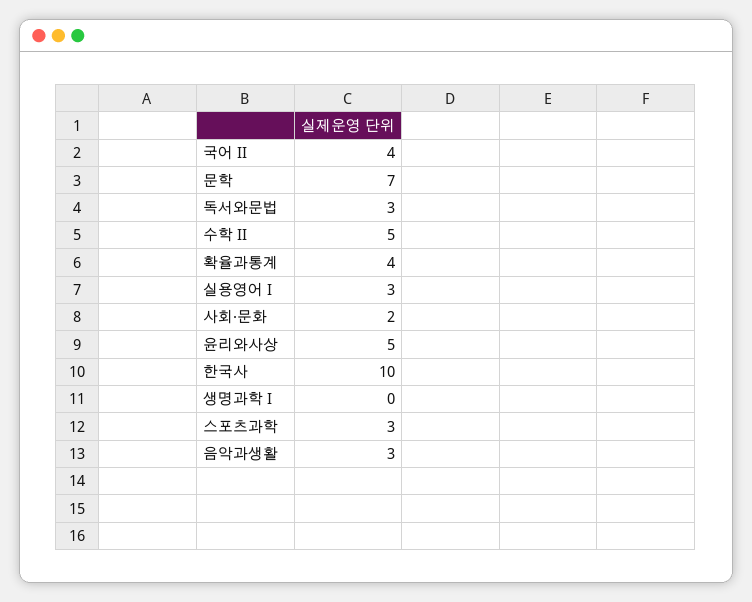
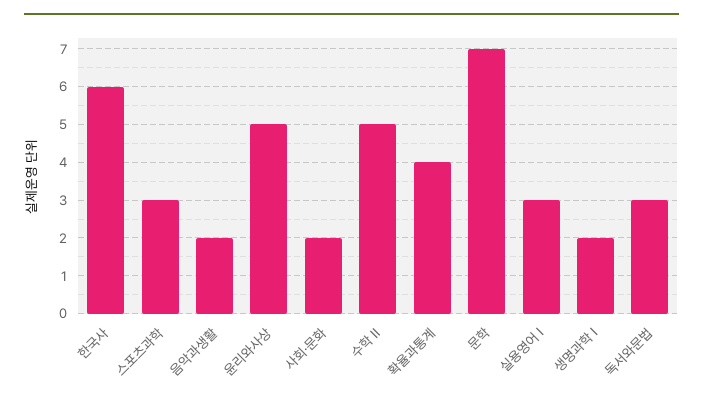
국어 II: 4 -> none
한국사: 10 -> 6
생명과학 I: 0 -> 2
음악과생활: 3 -> 2

